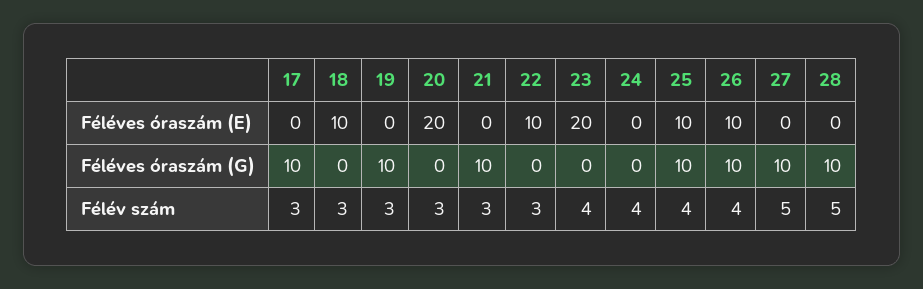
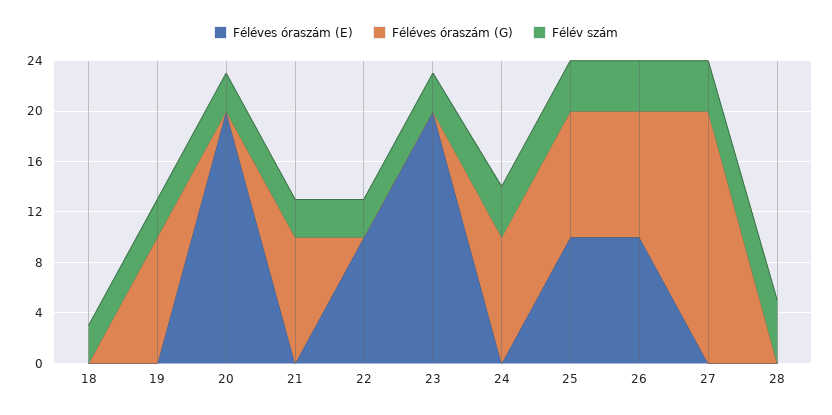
Féléves óraszám (E), 17: 0 -> none
Féléves óraszám (E), 18: 10 -> 0
Féléves óraszám (G), 17: 10 -> none
Féléves óraszám (G), 24: 0 -> 10
Féléves óraszám (G), 27: 10 -> 20
Féléves óraszám (G), 28: 10 -> 0
Félév szám, 17: 3 -> none
Félév szám, 23: 4 -> 3
Félév szám, 27: 5 -> 4

